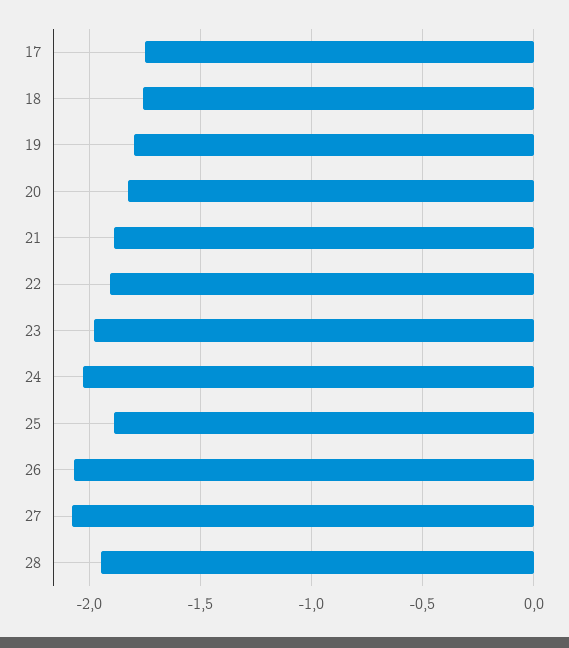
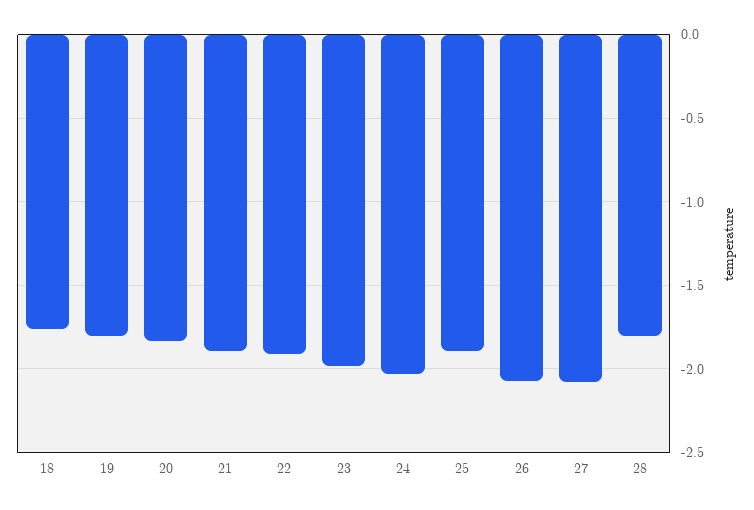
17: -1.75 -> none
28: -1.95 -> -1.8

